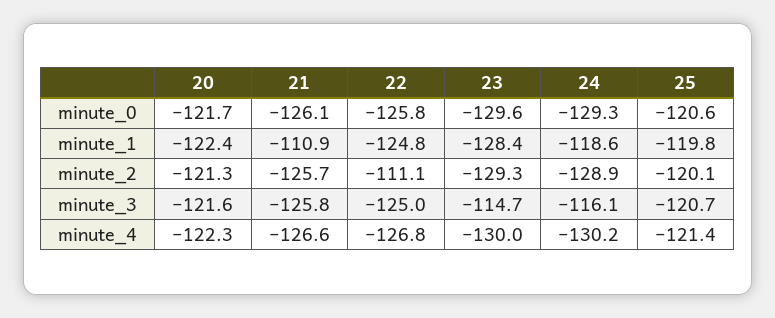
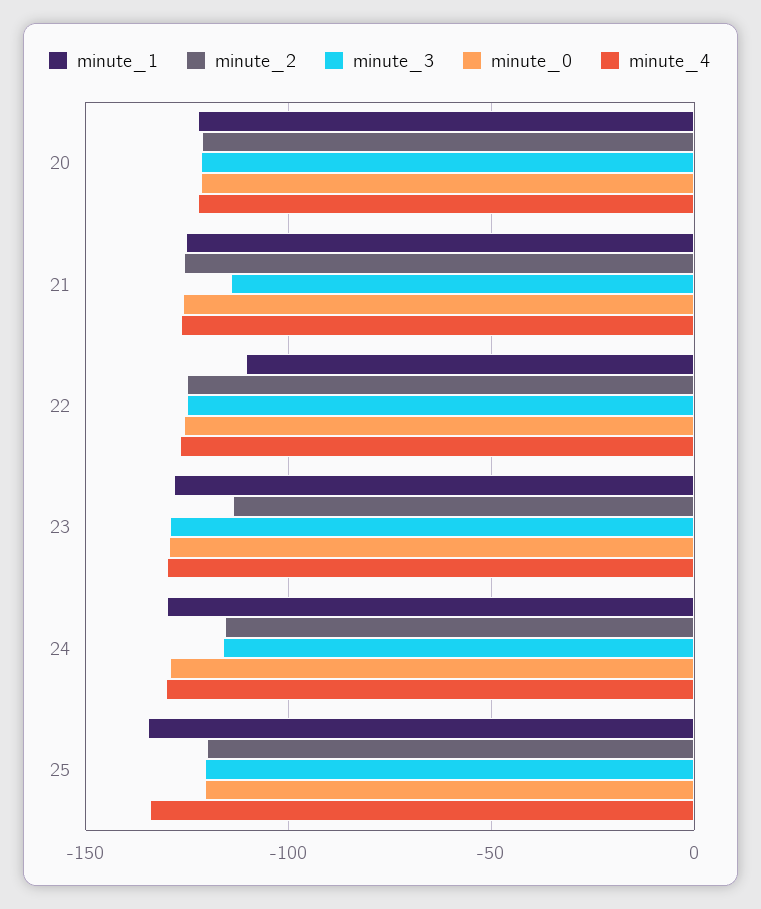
minute_1, 21: -110.9 -> -125
minute_1, 22: -124.8 -> -110
minute_1, 24: -118.6 -> -130
minute_1, 25: -119.8 -> -135
minute_2, 22: -111.1 -> -125
minute_2, 23: -129.3 -> -115
minute_2, 24: -128.9 -> -115
minute_3, 21: -125.8 -> -115
minute_3, 23: -114.7 -> -130
minute_4, 25: -121.4 -> -135

